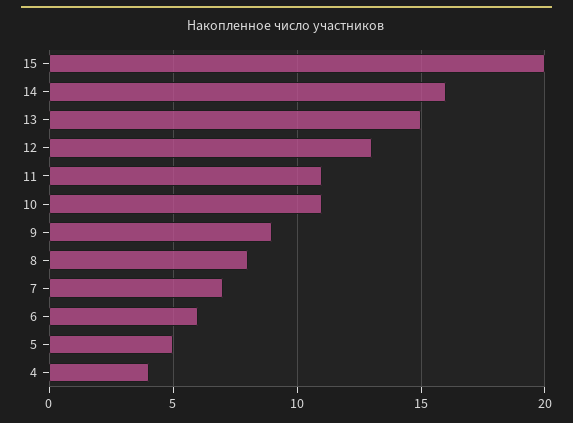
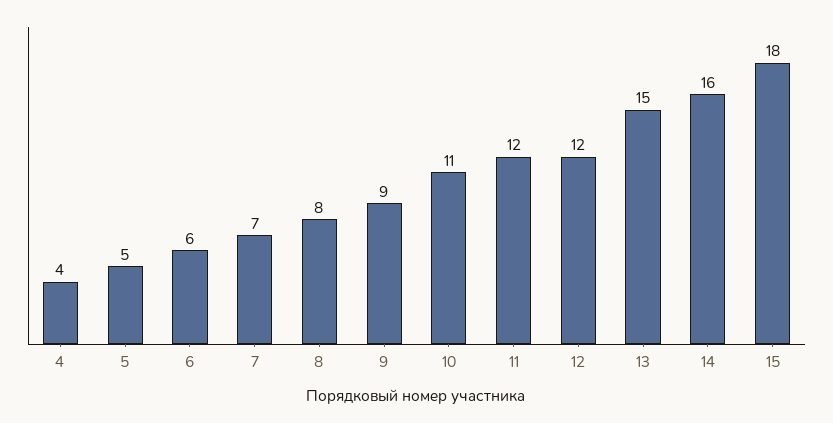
15: 20 -> 18
12: 13 -> 12
11: 11 -> 12

